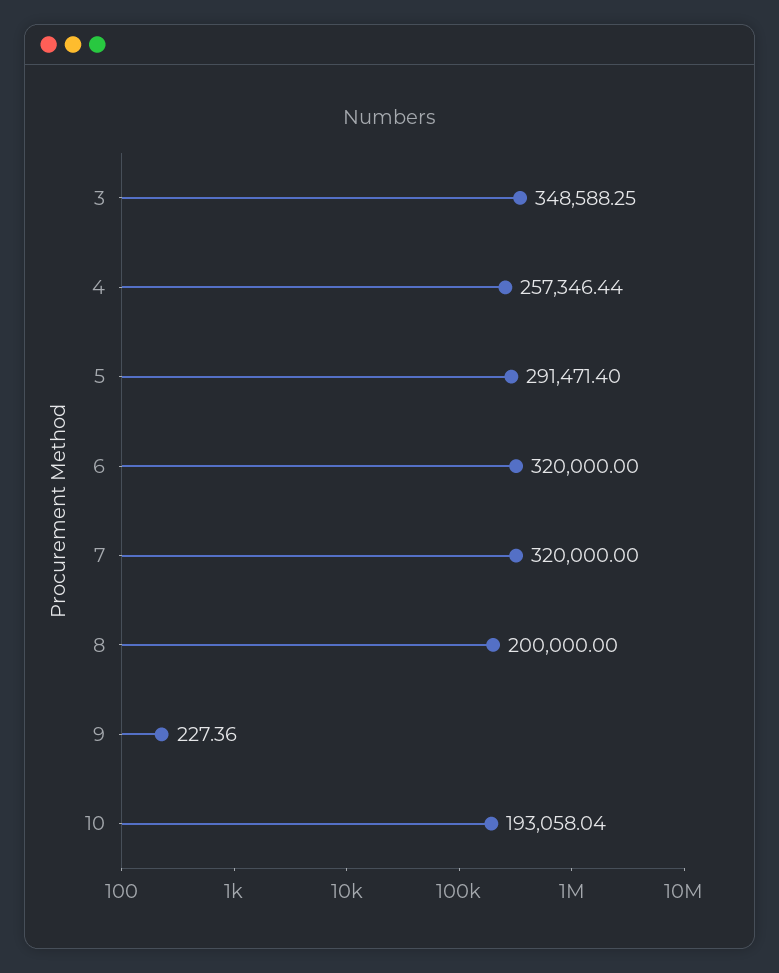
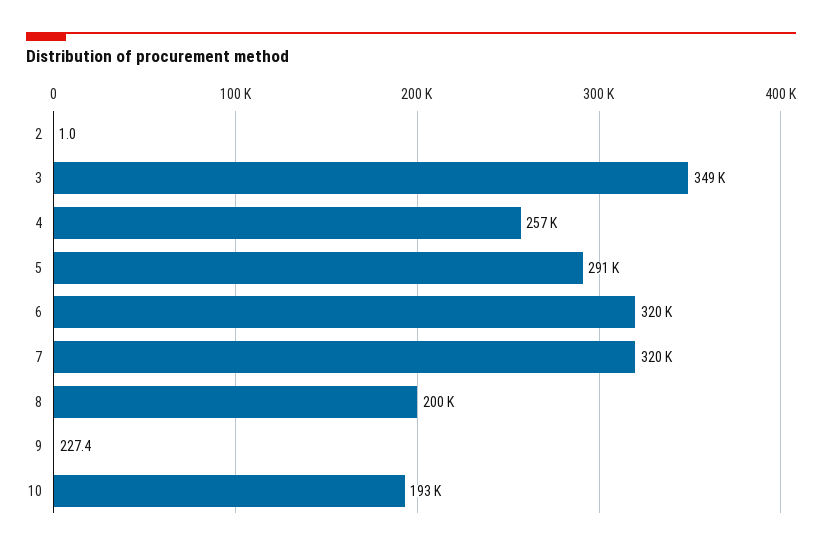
2: none -> 1

